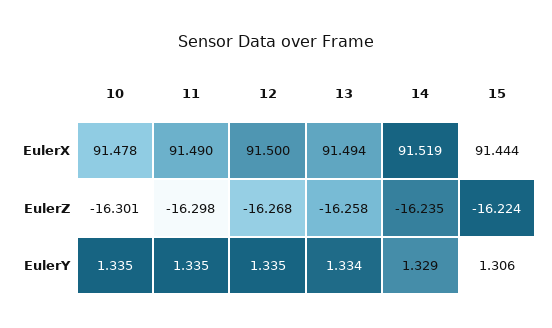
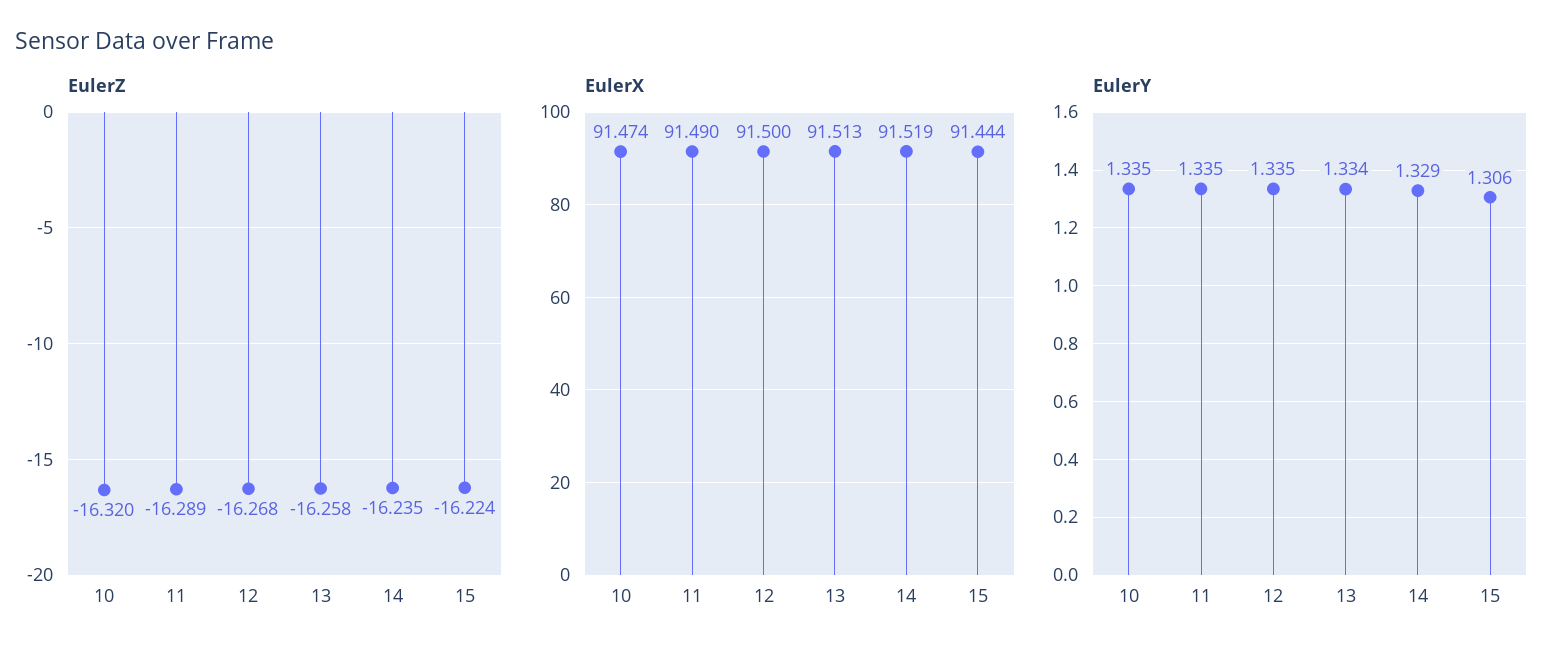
EulerX, 10: 91.478 -> 91.474
EulerX, 13: 91.494 -> 91.513
EulerZ, 10: -16.301 -> -16.32
EulerZ, 11: -16.298 -> -16.289

